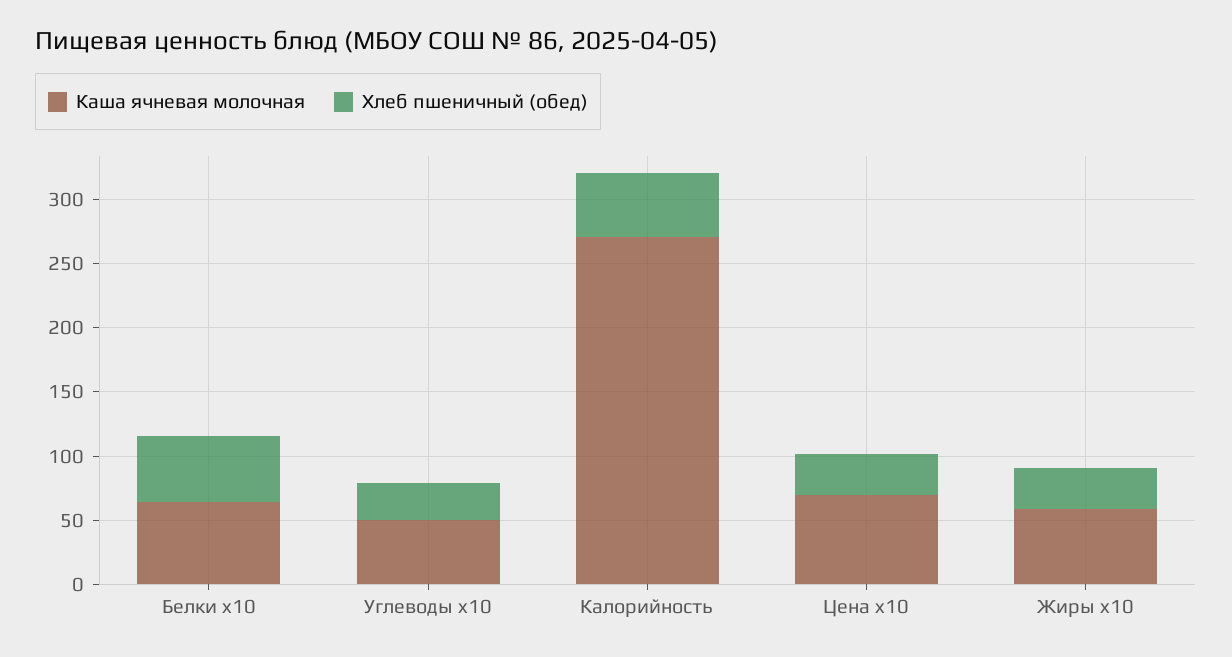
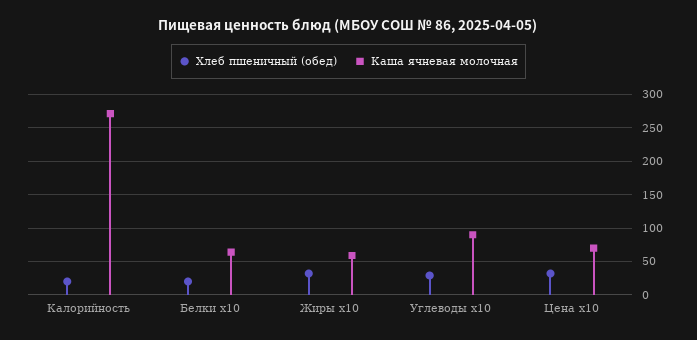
Хлеб пшеничный (обед), Белки x10: 50 -> 20
Каша ячневая молочная, Углеводы x10: 50 -> 90
Хлеб пшеничный (обед), Калорийность: 50 -> 20

